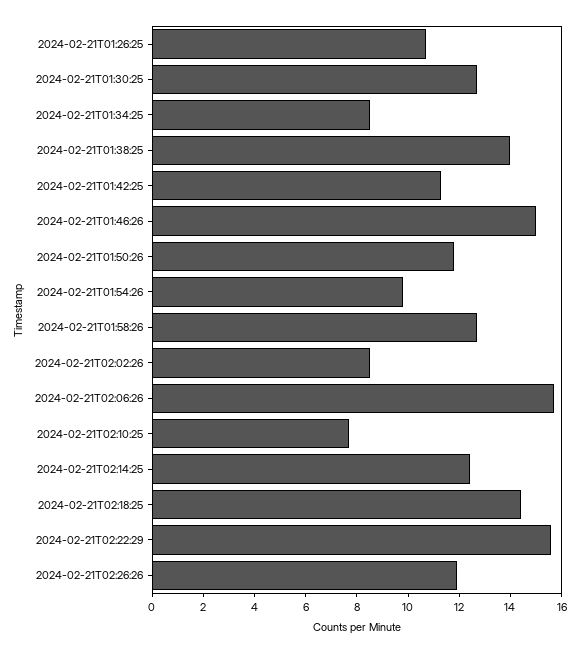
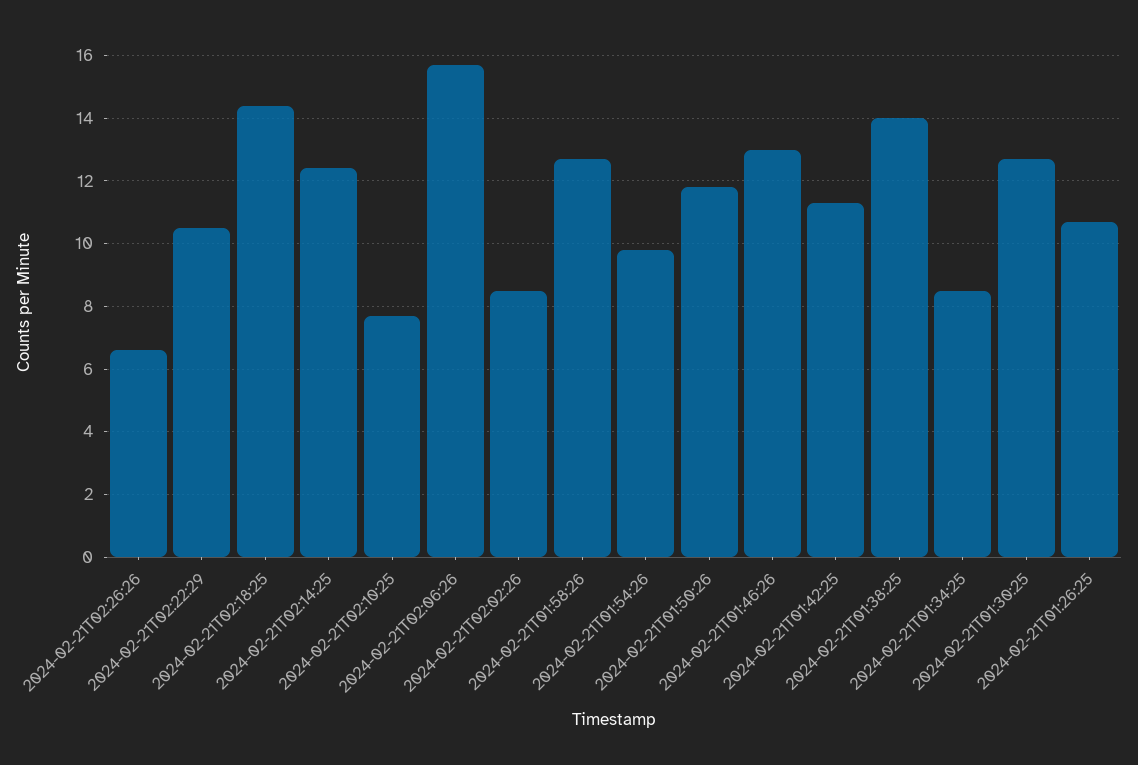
2024-02-21T01:46:26: 15 -> 13
2024-02-21T02:22:29: 15.5 -> 10.5
2024-02-21T02:26:26: 12 -> 6.5

